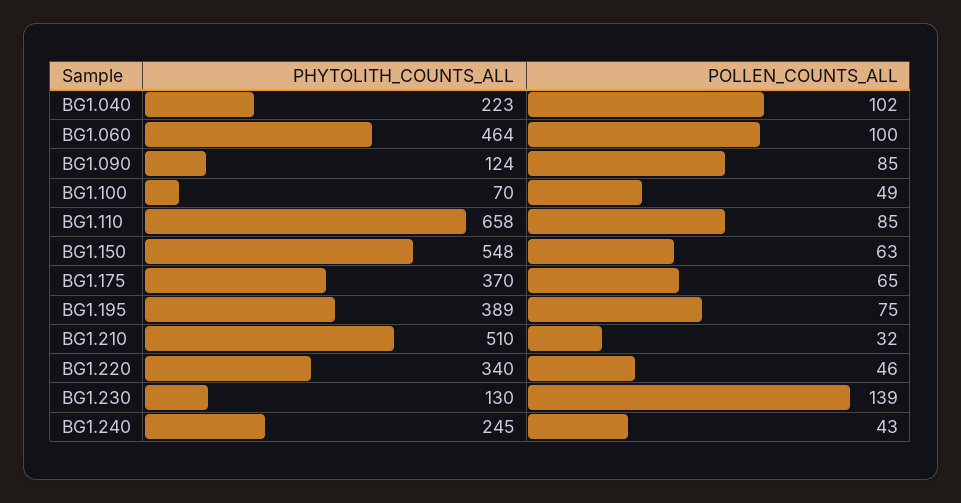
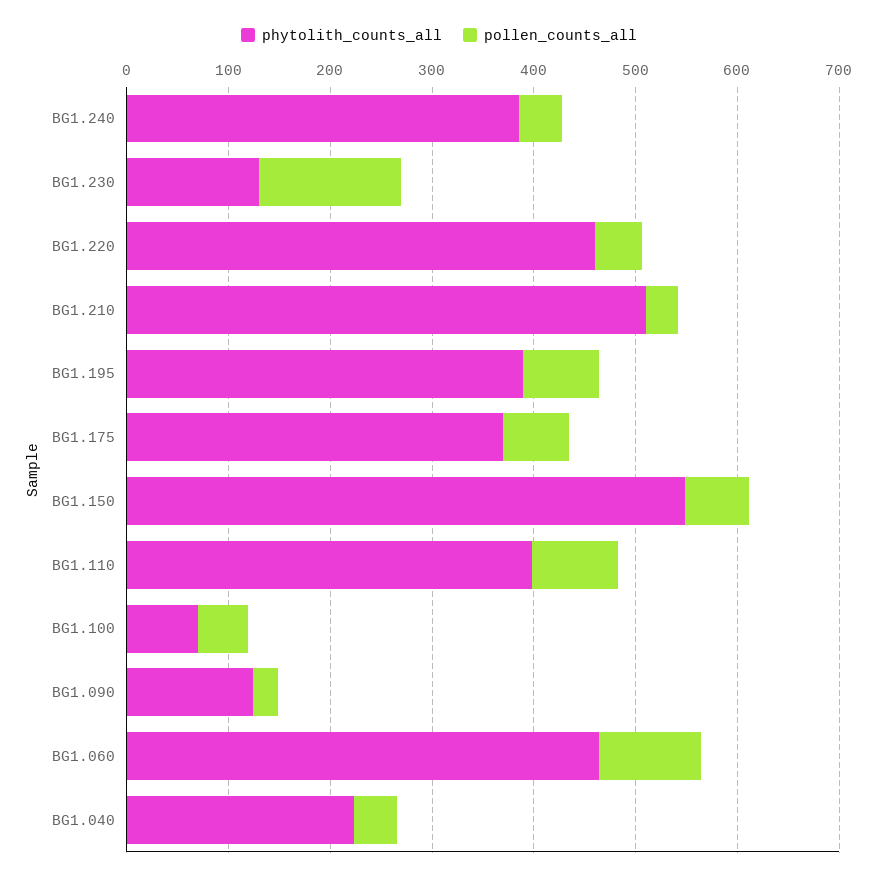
POLLEN_COUNTS_ALL, BG1.040: 102 -> 40
POLLEN_COUNTS_ALL, BG1.090: 85 -> 20
PHYTOLITH_COUNTS_ALL, BG1.110: 658 -> 400
PHYTOLITH_COUNTS_ALL, BG1.220: 340 -> 460
PHYTOLITH_COUNTS_ALL, BG1.240: 245 -> 380

